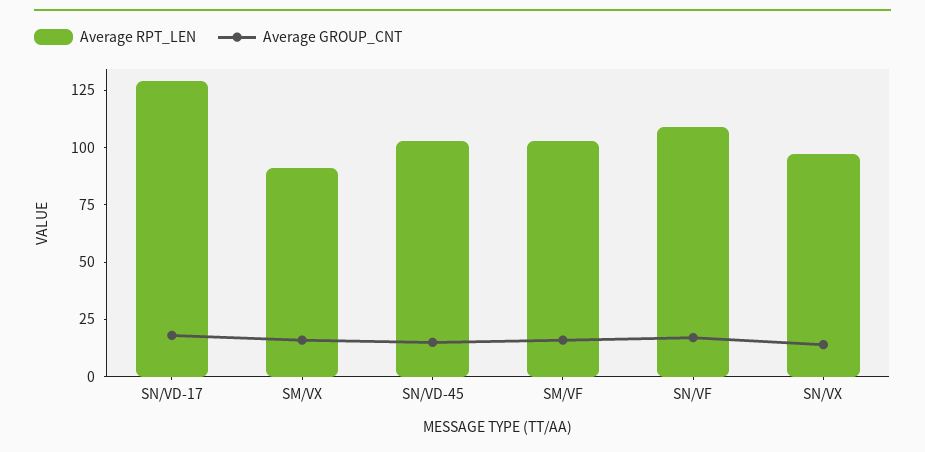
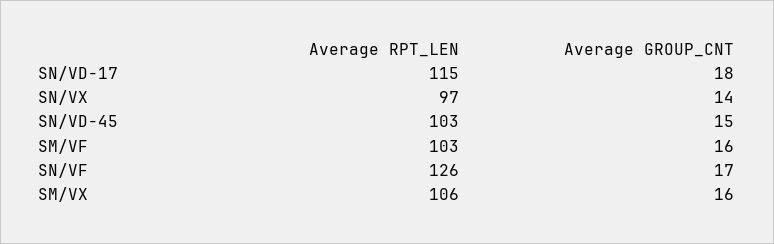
Average RPT_LEN, SN/VD-17: 130 -> 115
Average RPT_LEN, SM/VX: 90 -> 106
Average RPT_LEN, SN/VF: 110 -> 126

